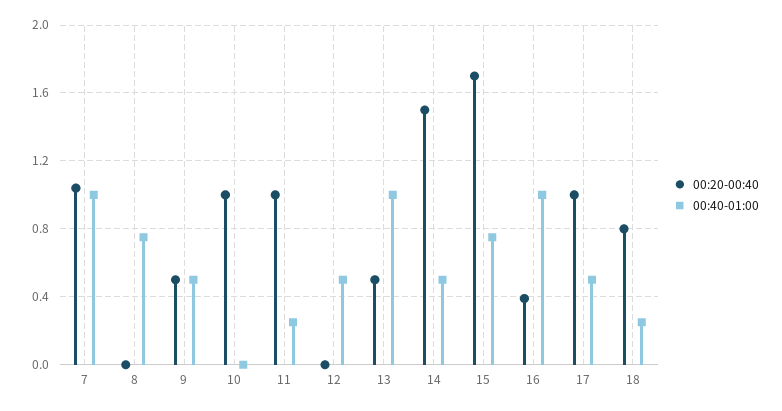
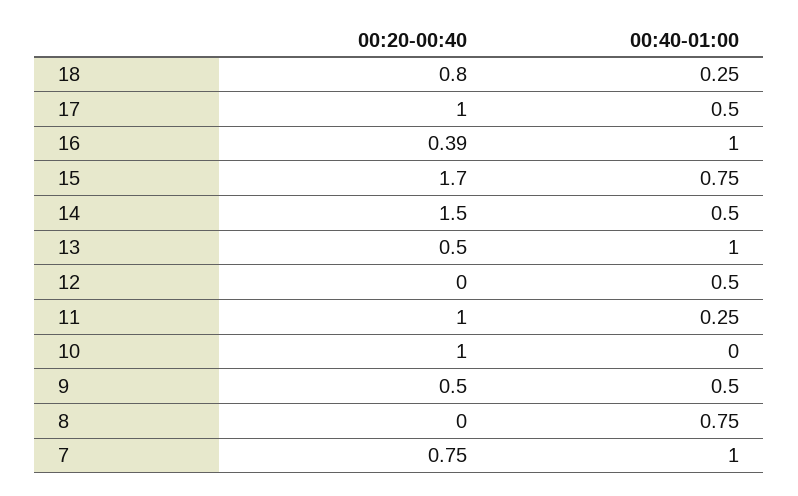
00:20-00:40, 7: 1.05 -> 0.75

